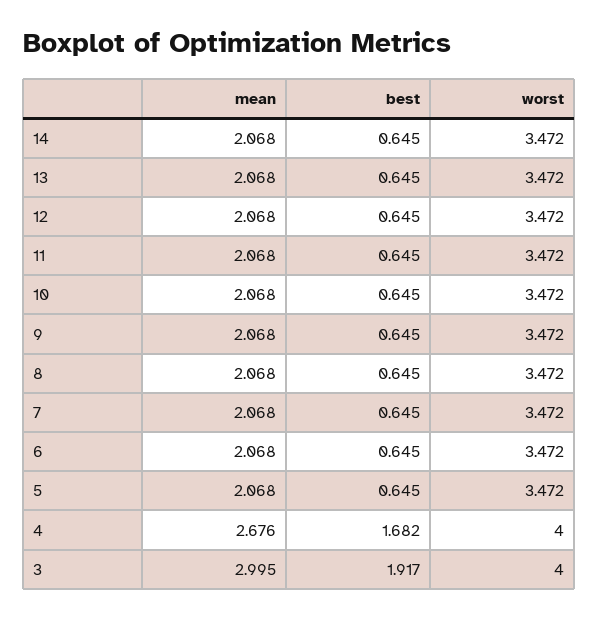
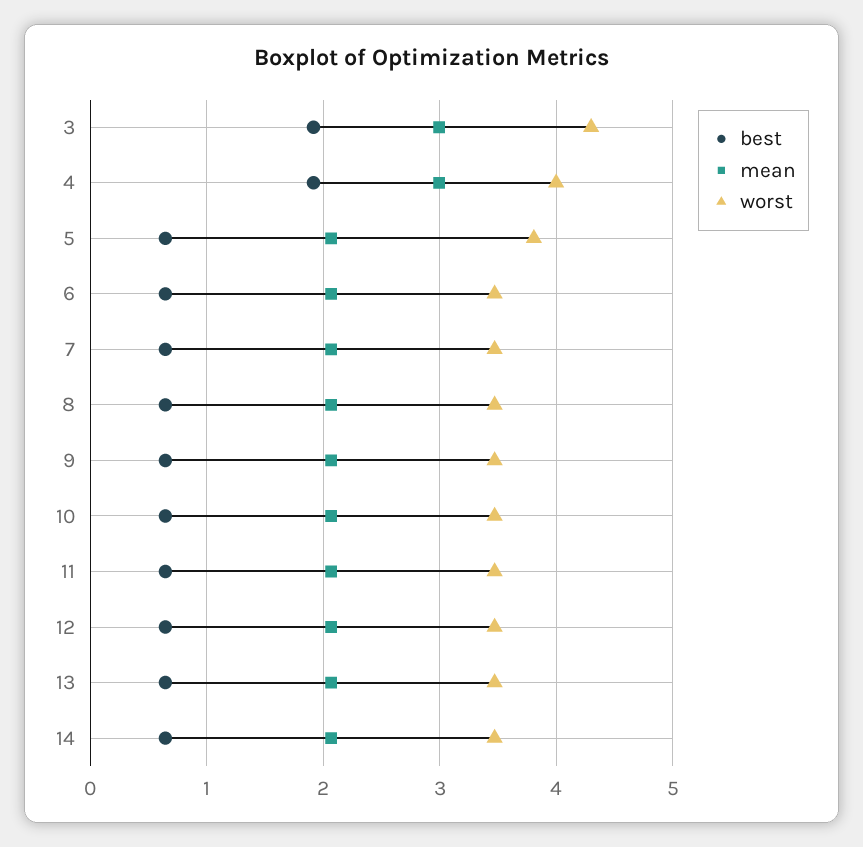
worst, 5: 3.472 -> 3.8
mean, 4: 2.676 -> 3
best, 4: 1.682 -> 1.9
worst, 3: 4 -> 4.3

